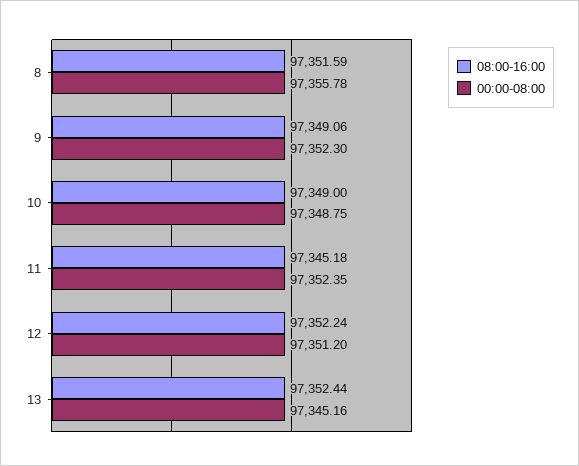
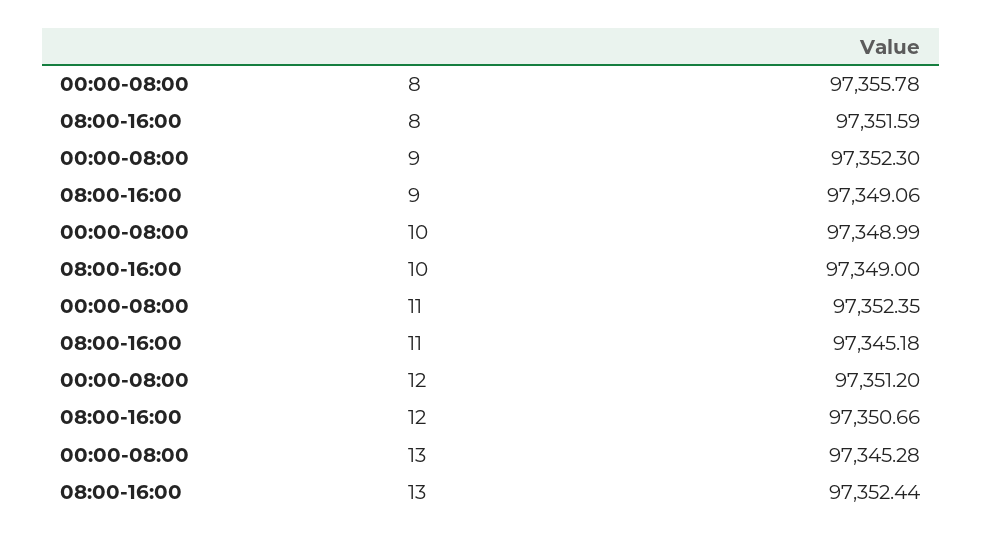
00:00-08:00, 10: 97348.75 -> 97348.99
08:00-16:00, 12: 97352.24 -> 97350.66
00:00-08:00, 13: 97345.16 -> 97345.28

